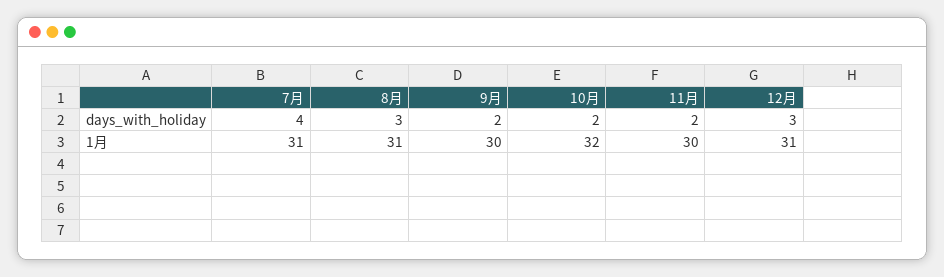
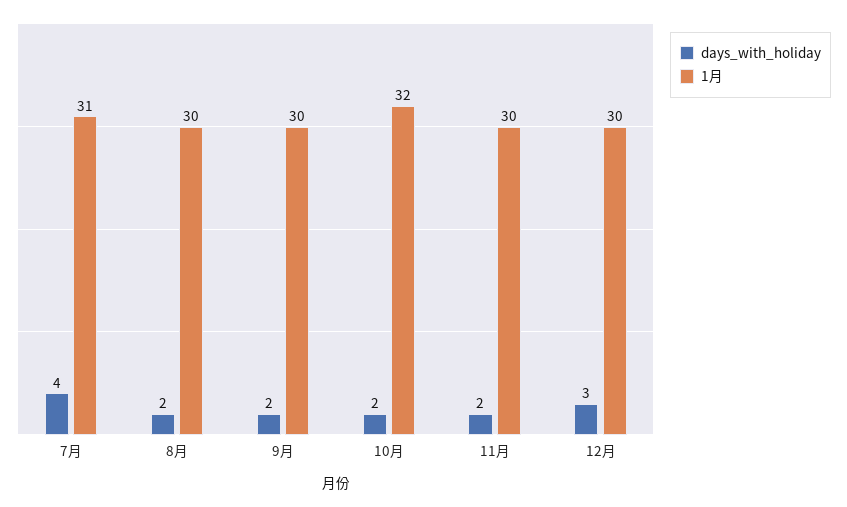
days_with_holiday, 8月: 3 -> 2
1月, 8月: 31 -> 30
1月, 12月: 31 -> 30

